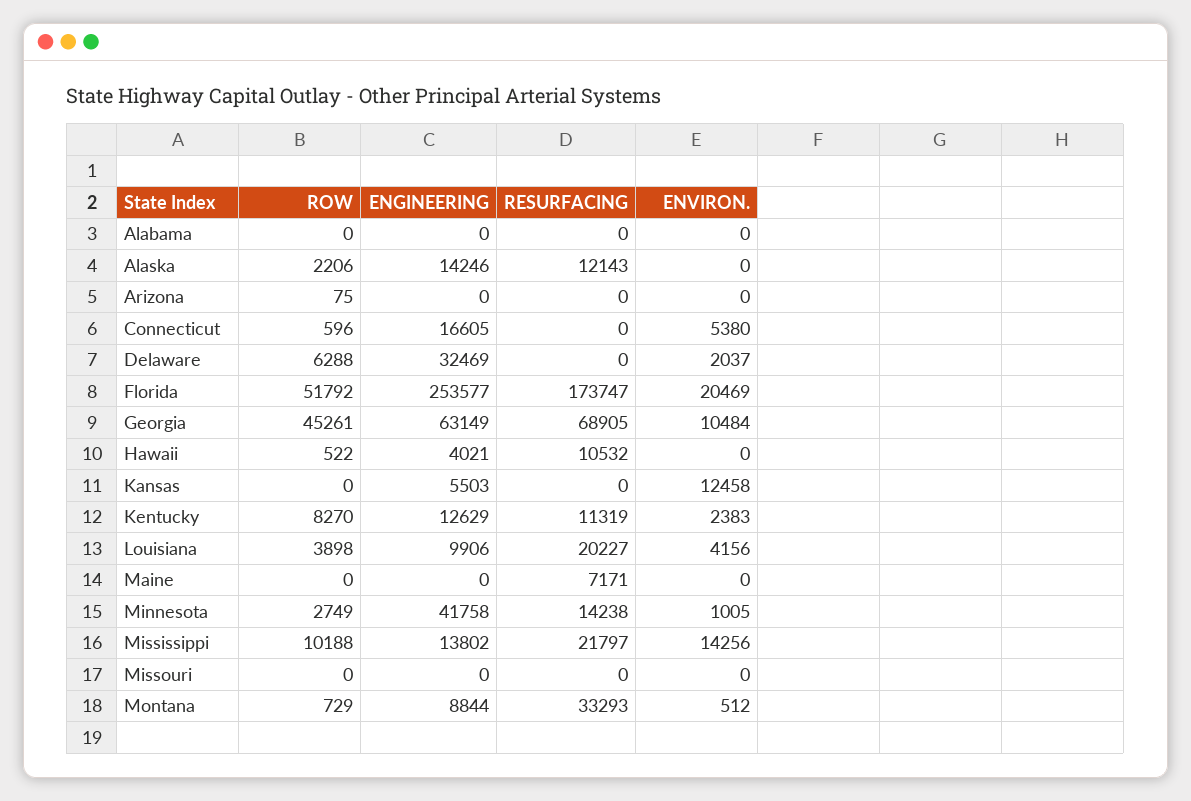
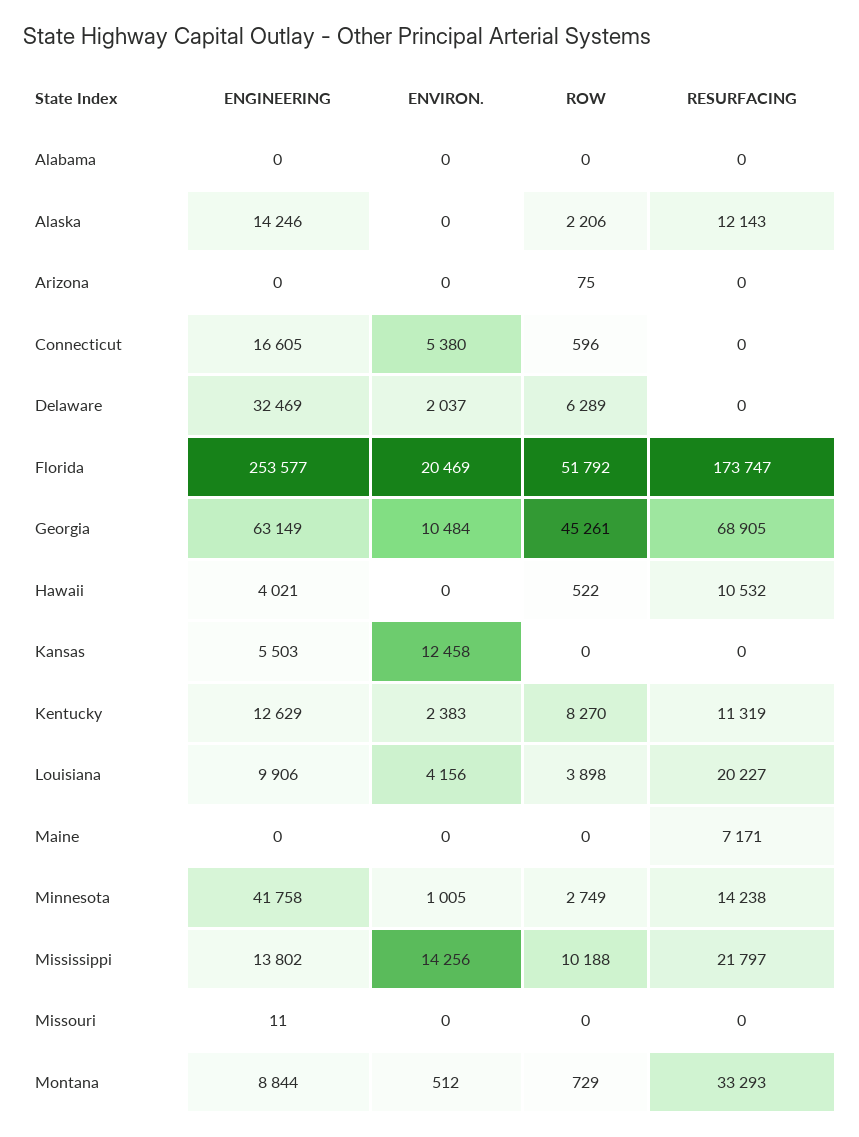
ROW, Delaware: 6288 -> 6289
ENGINEERING, Missouri: 0 -> 11

